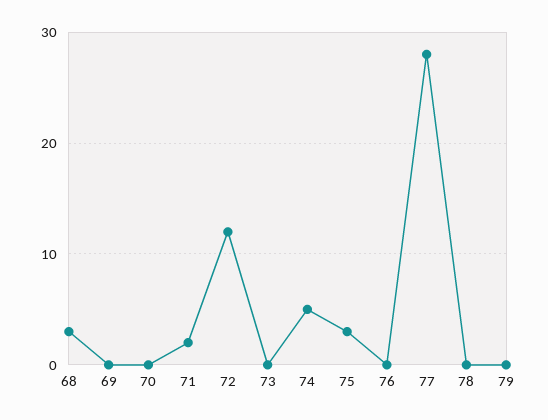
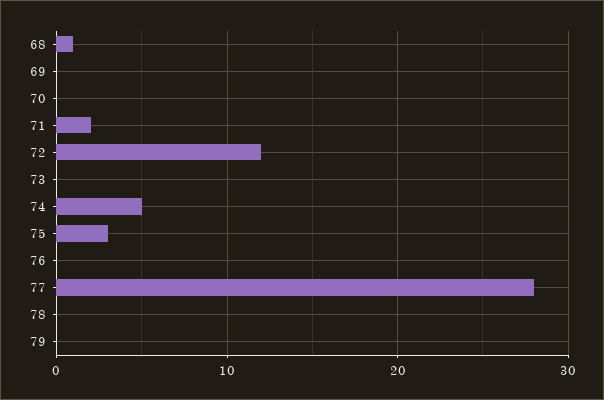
68: 3 -> 1

